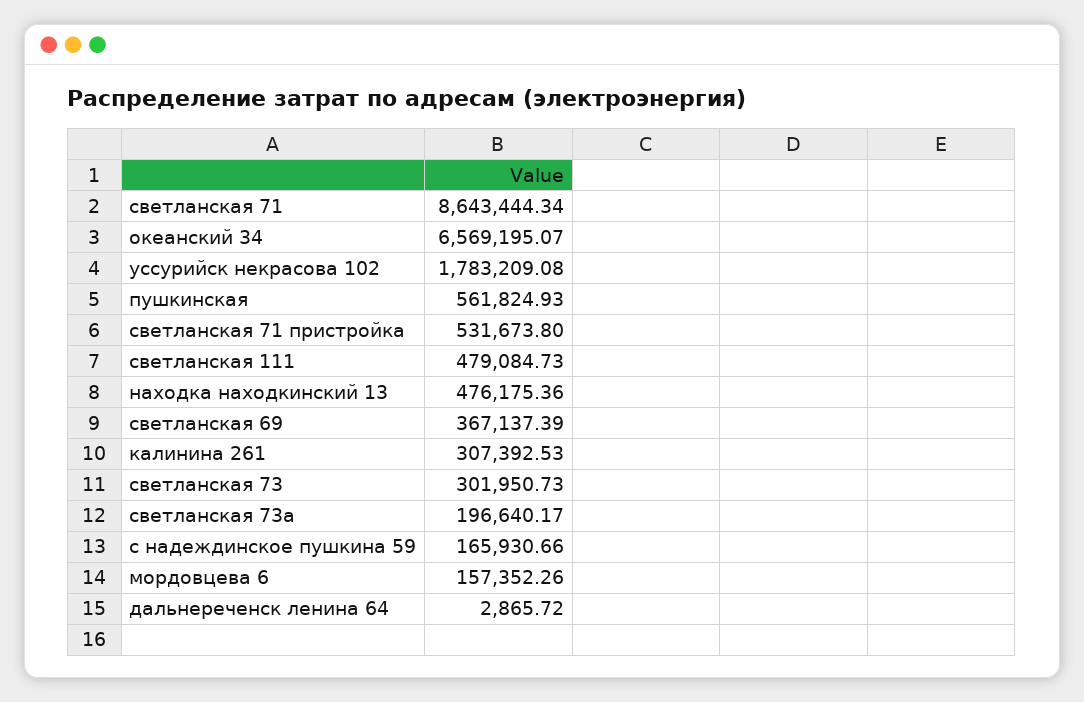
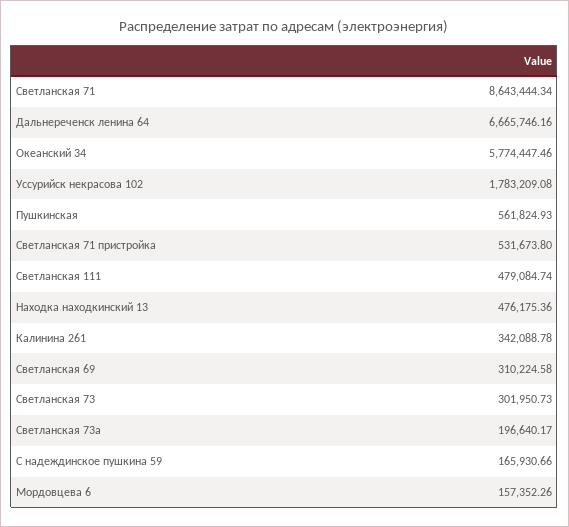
океанский 34: 6569195.07 -> 5774447.46
светланская 111: 479084.73 -> 479084.74
светланская 69: 367137.39 -> 310224.58
калинина 261: 307392.53 -> 342088.78
дальнереченск ленина 64: 2865.72 -> 6665746.16

